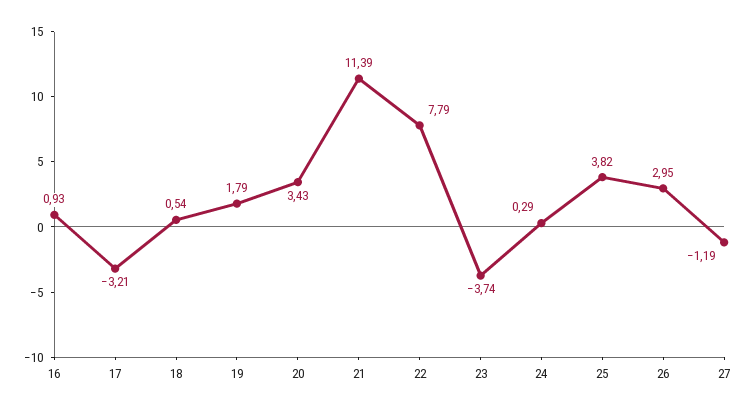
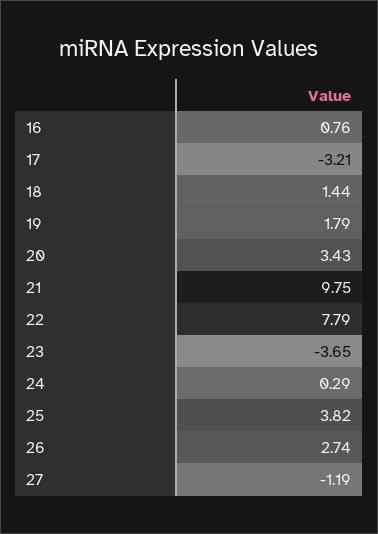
16: 0.93 -> 0.76
18: 0.54 -> 1.44
21: 11.39 -> 9.75
23: -3.74 -> -3.65
26: 2.95 -> 2.74

